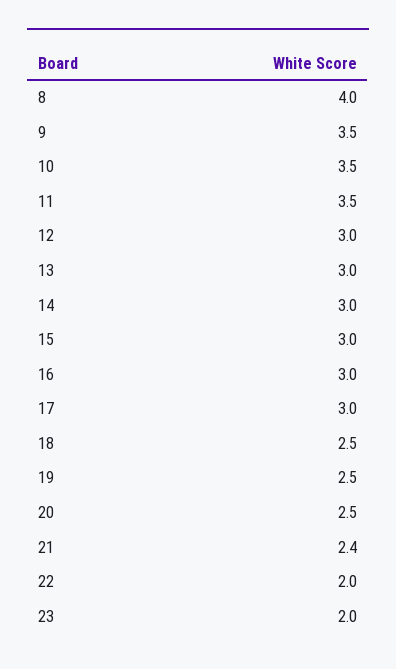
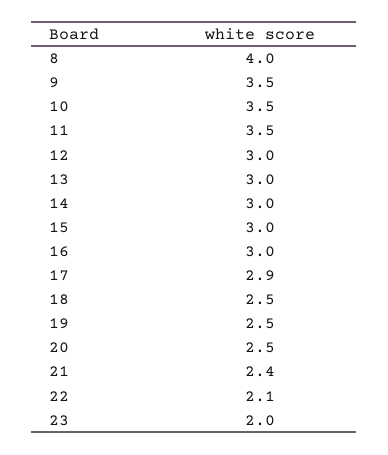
17: 3 -> 2.9
22: 2 -> 2.1

